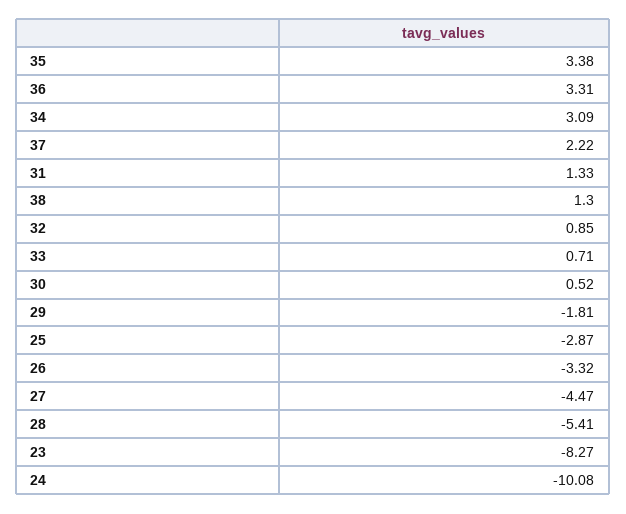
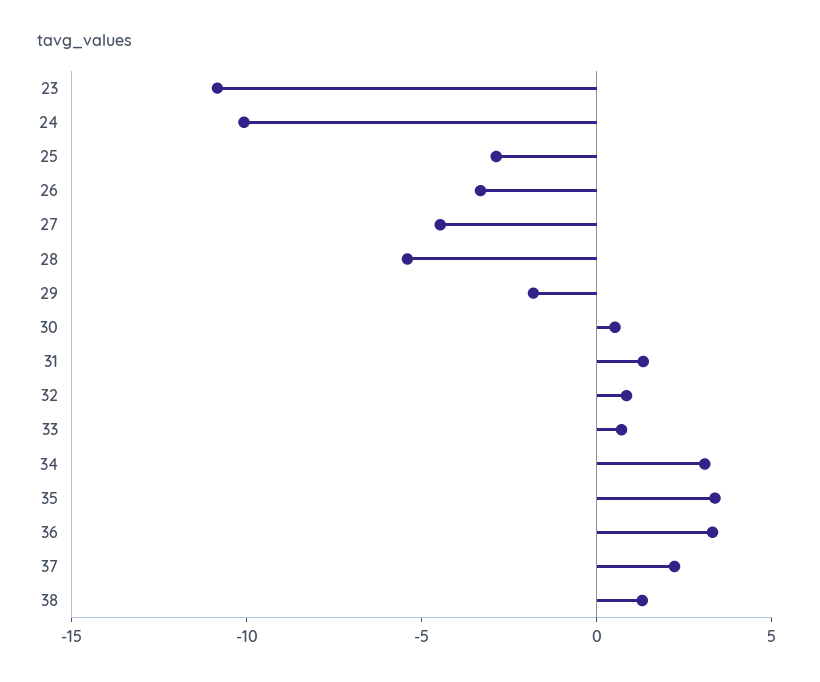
23: -8.27 -> -11

